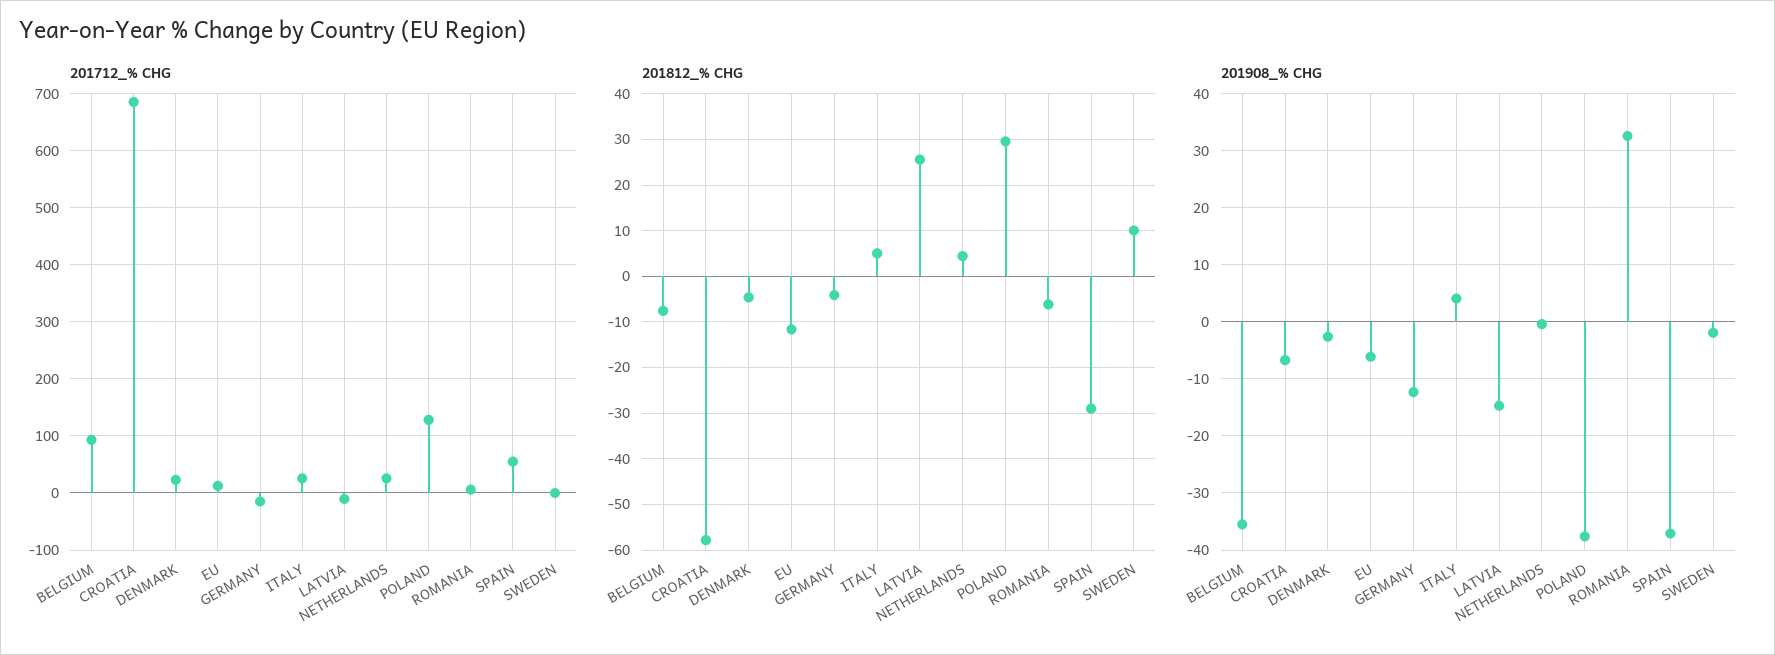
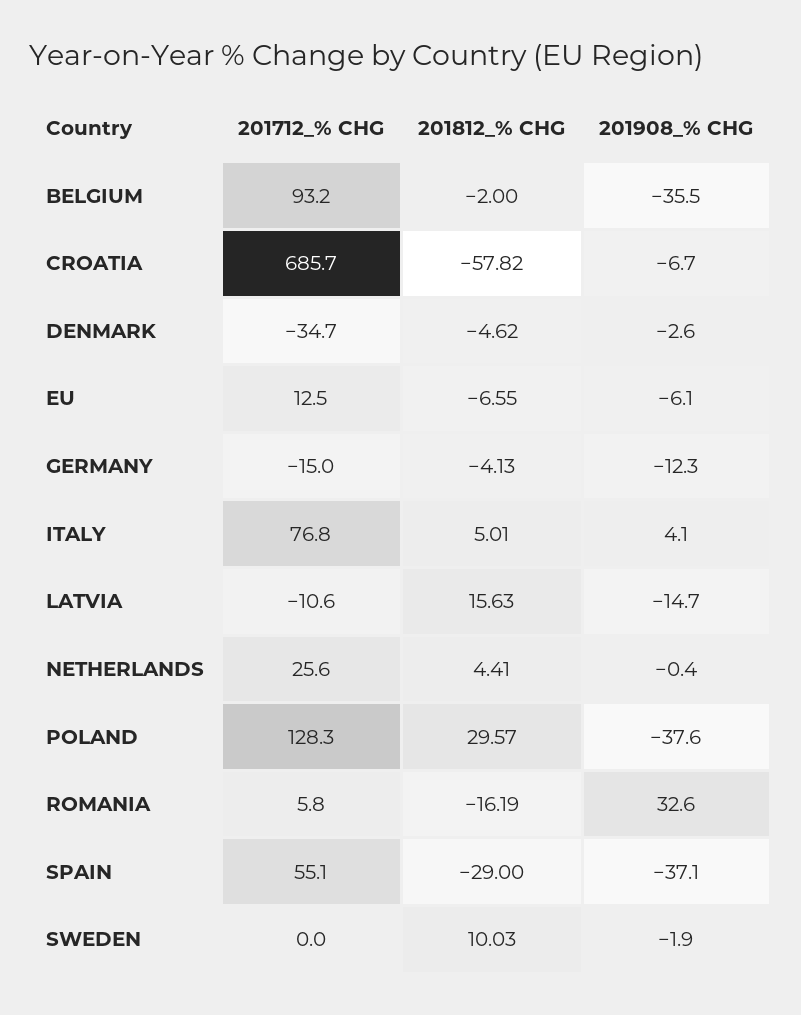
201712_% CHG, DENMARK: 20 -> -34.7
201712_% CHG, ITALY: 20 -> 76.8
201812_% CHG, BELGIUM: -8 -> -2
201812_% CHG, EU: -12 -> -6.55
201812_% CHG, LATVIA: 26 -> 15.63
201812_% CHG, ROMANIA: -6 -> -16.19

